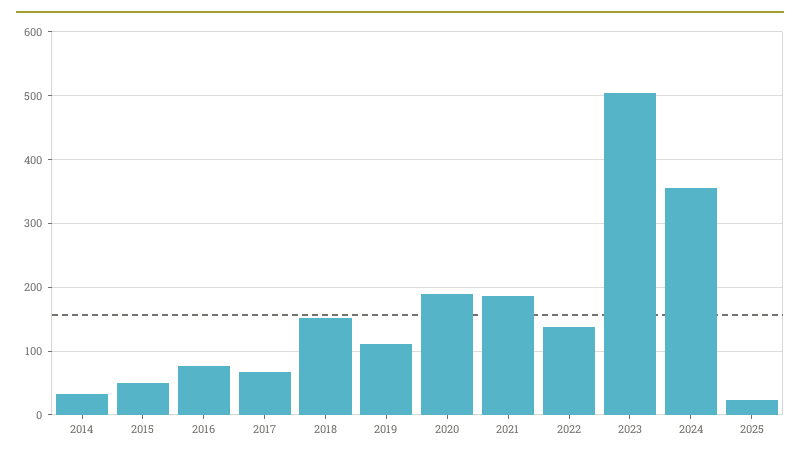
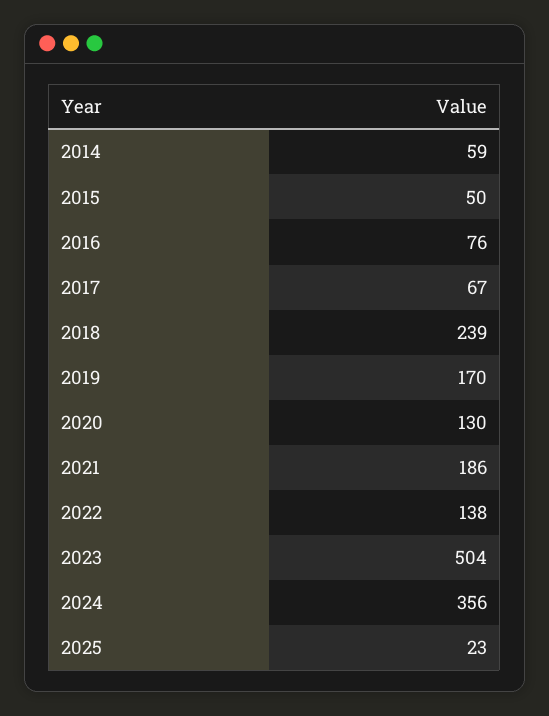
2014: 30 -> 59
2018: 150 -> 239
2019: 110 -> 170
2020: 190 -> 130

